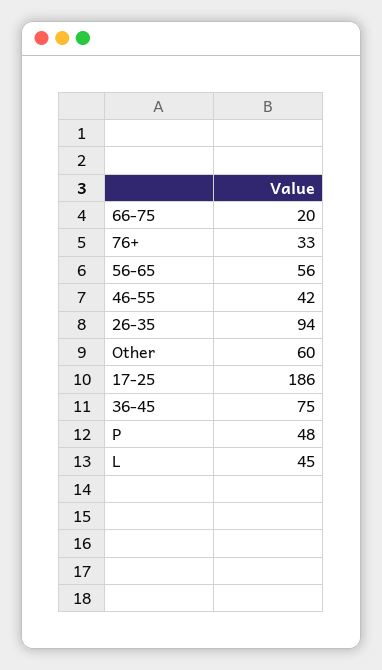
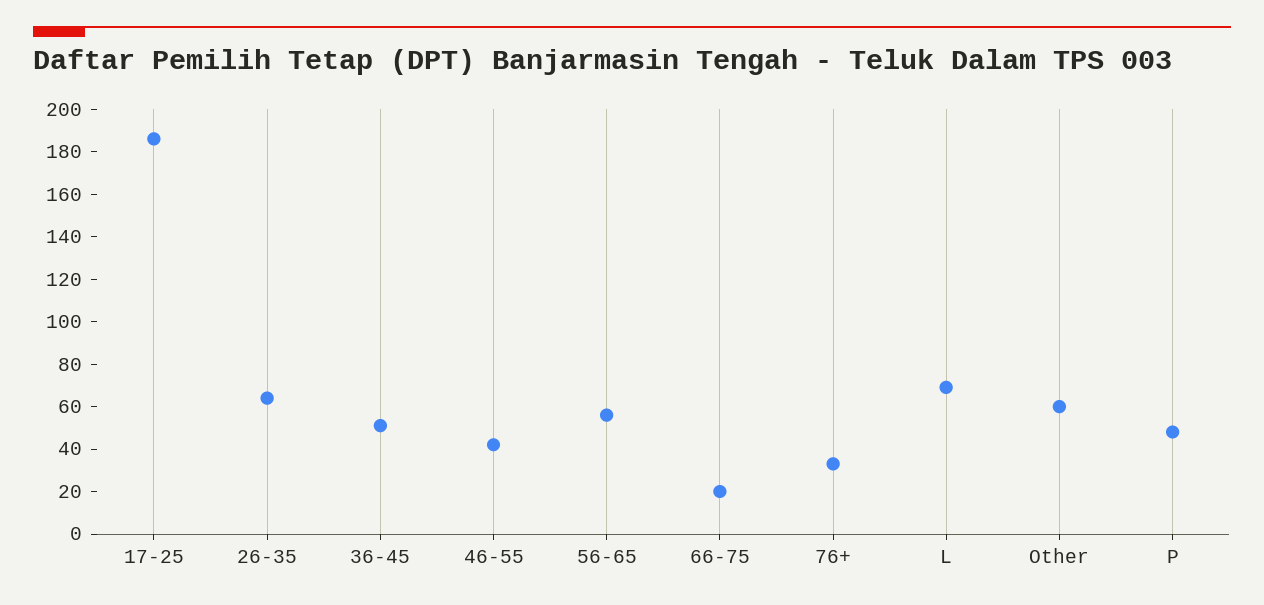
26-35: 94 -> 65
36-45: 75 -> 50
L: 45 -> 70

